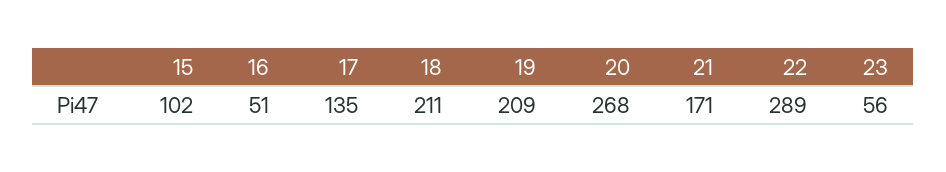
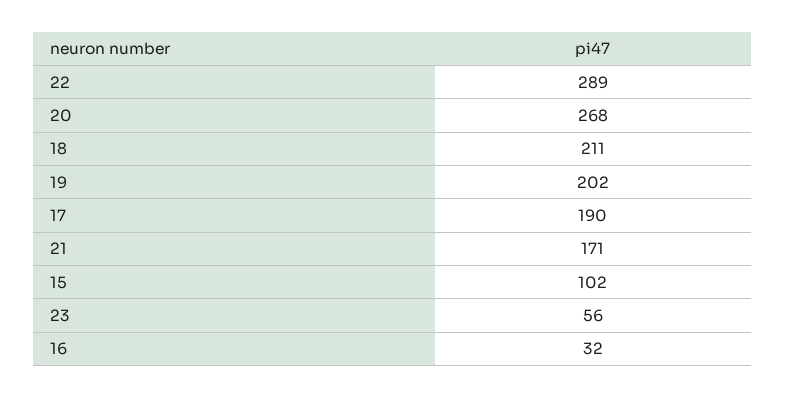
16: 51 -> 32
17: 135 -> 190
19: 209 -> 202

